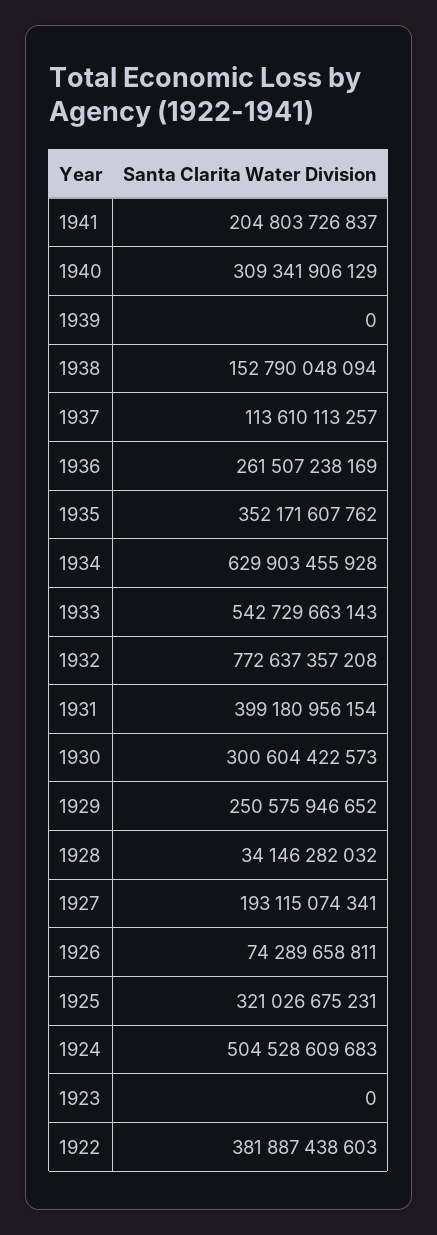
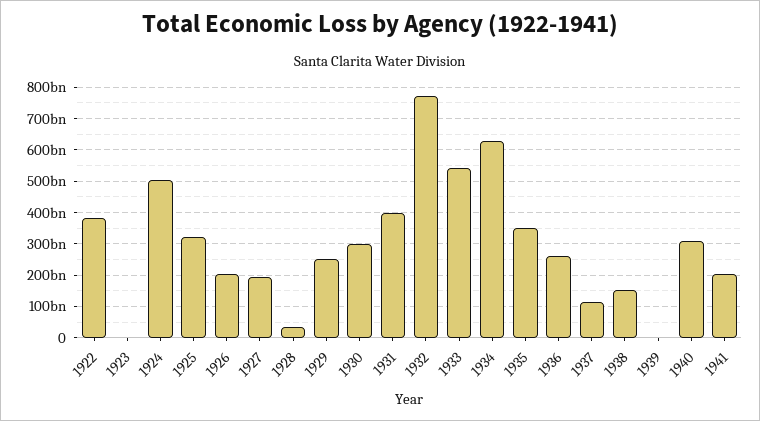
1926: 74289658811 -> 200000000000

